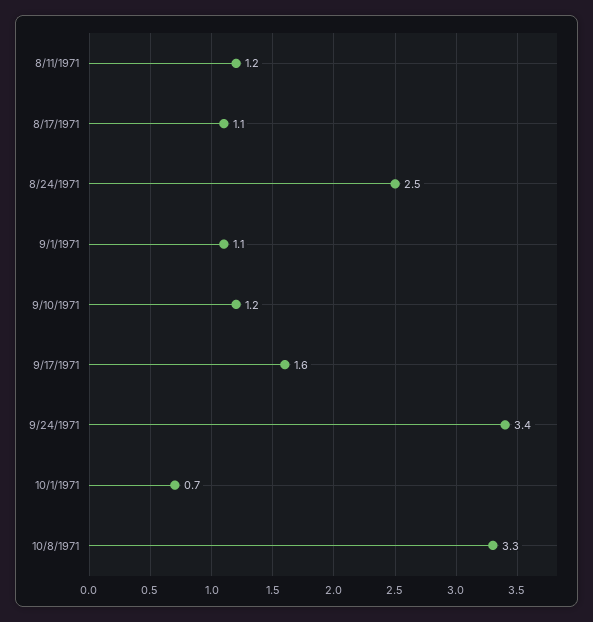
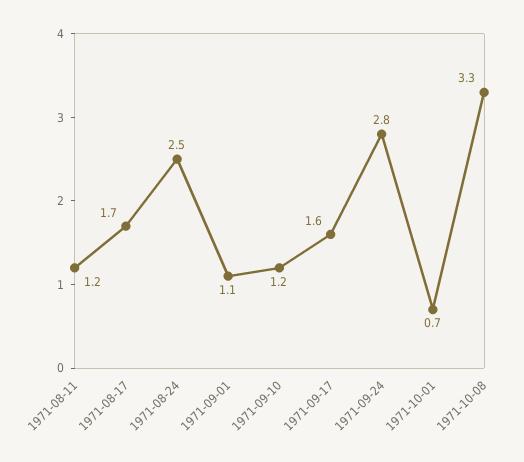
8/17/1971: 1.1 -> 1.7
9/24/1971: 3.4 -> 2.8

